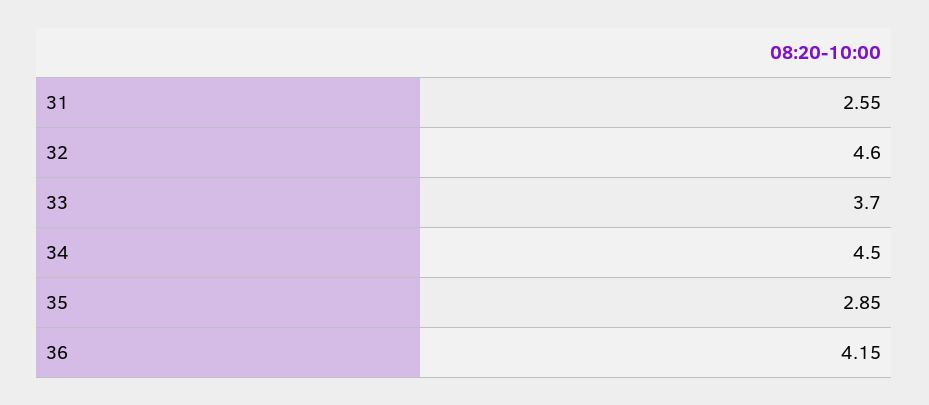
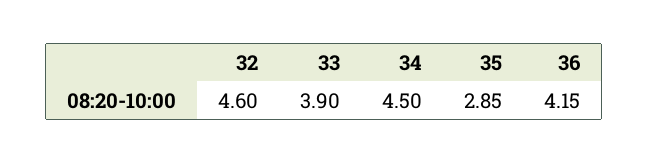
31: 2.55 -> none
33: 3.7 -> 3.9

